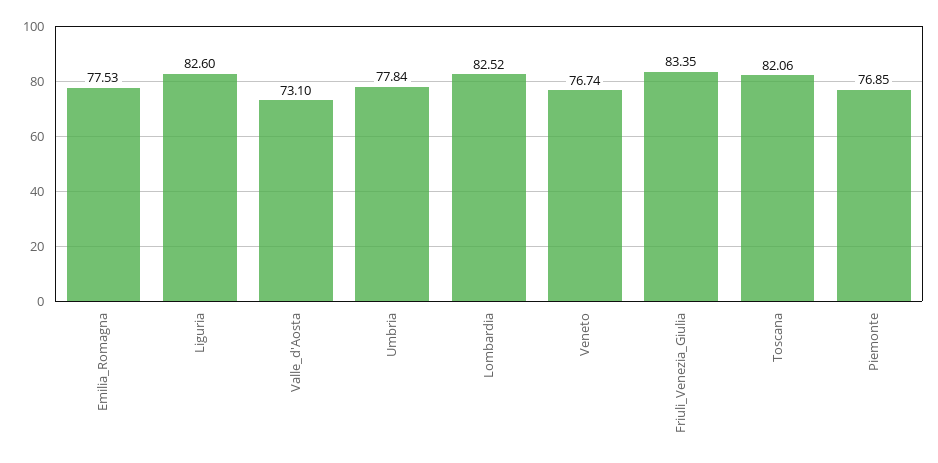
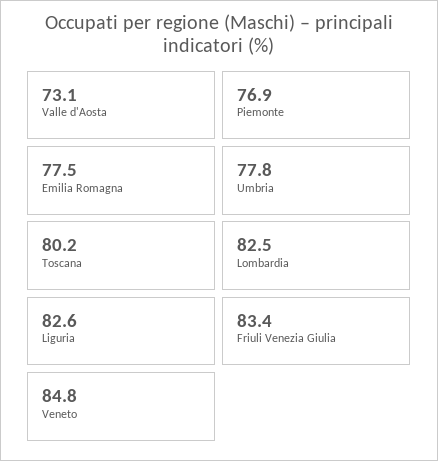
Veneto: 76.74 -> 84.8
Toscana: 82.06 -> 80.2

